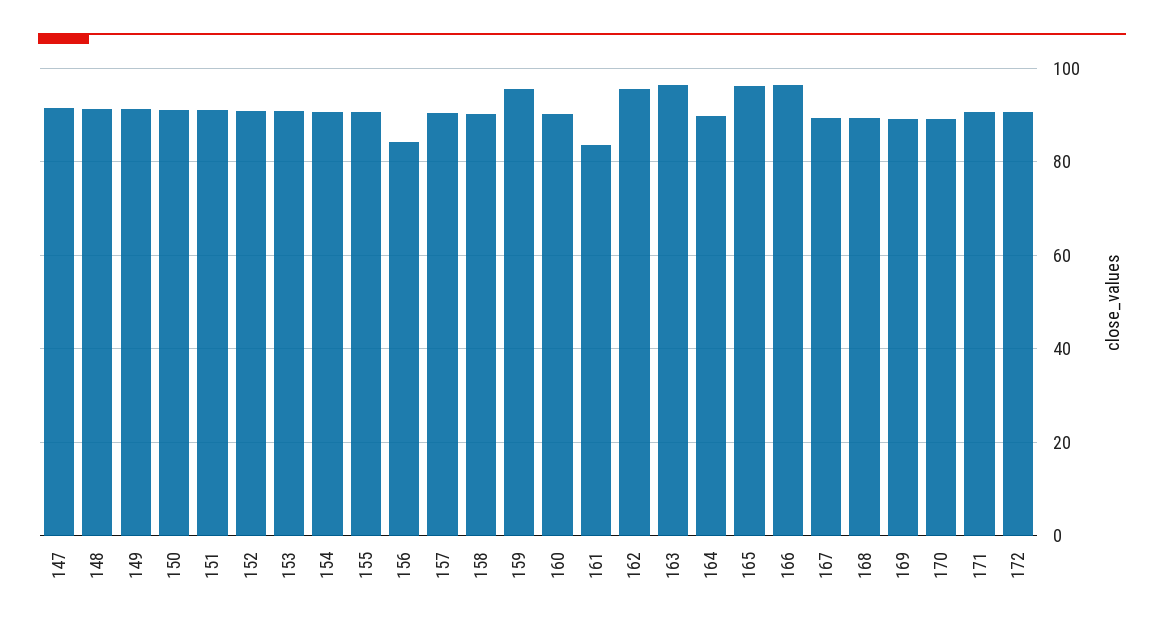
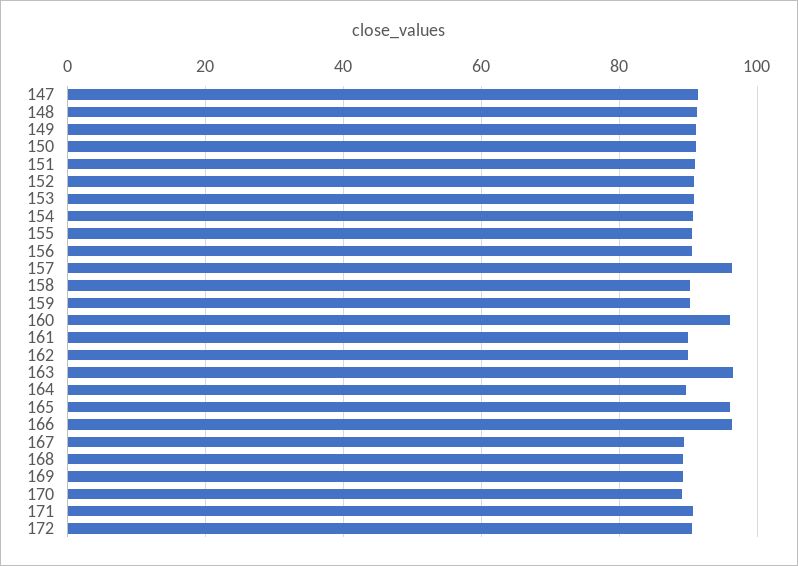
156: 84 -> 90
157: 90 -> 96
159: 96 -> 90
160: 90 -> 96
161: 84 -> 90
162: 96 -> 90

